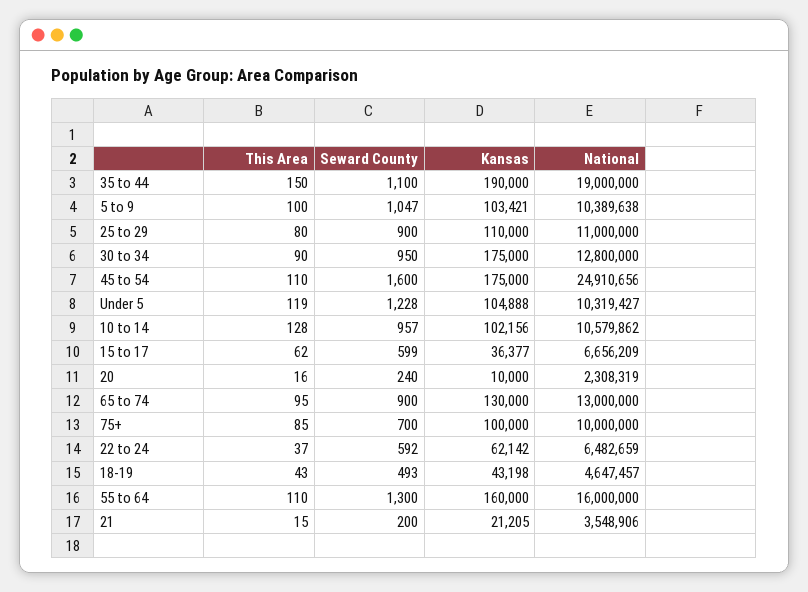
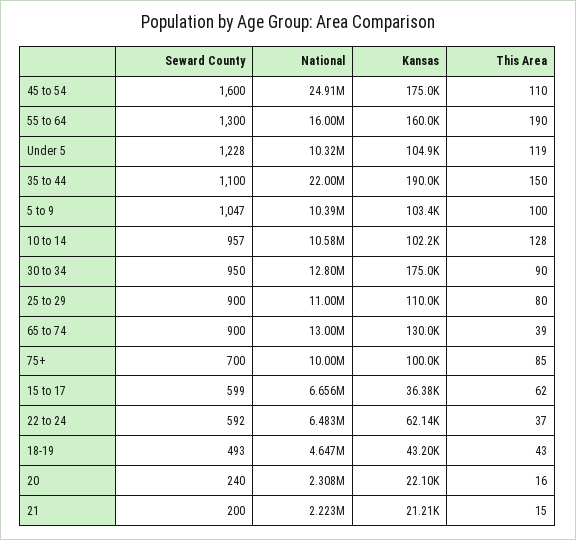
National, 35 to 44: 19000000 -> 22000000
Kansas, 20: 10000 -> 22100
This Area, 65 to 74: 95 -> 39
This Area, 55 to 64: 110 -> 190
National, 21: 3548906 -> 2223000

